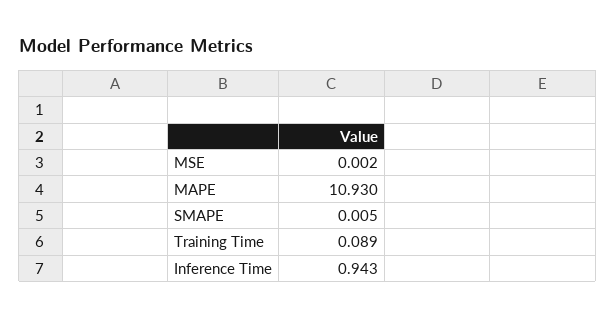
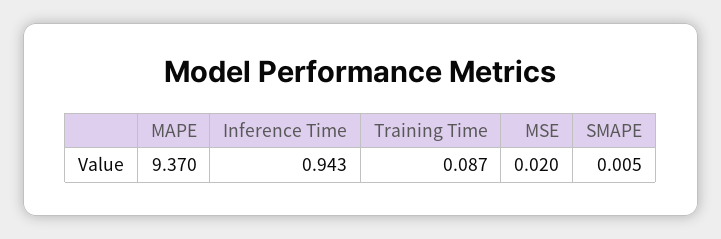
MSE: 0.002 -> 0.02
MAPE: 10.93 -> 9.37
Training Time: 0.089 -> 0.087

